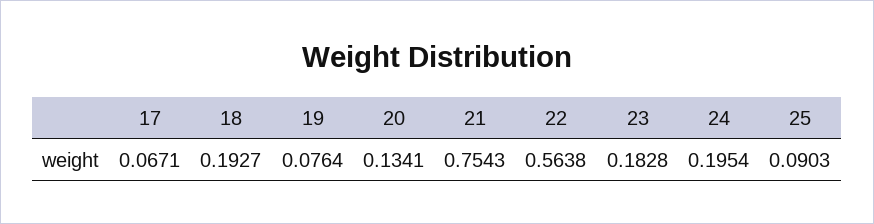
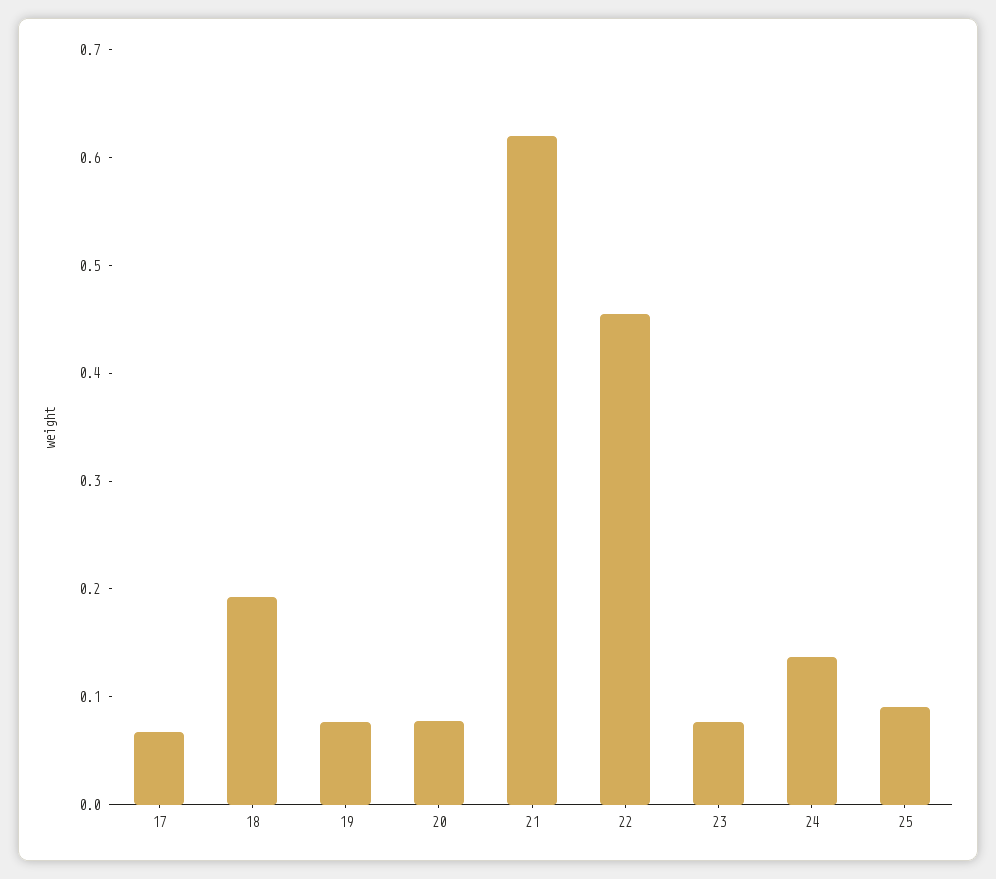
20: 0.1341 -> 0.08
21: 0.7543 -> 0.62
22: 0.5638 -> 0.46
23: 0.1828 -> 0.08
24: 0.1954 -> 0.14

